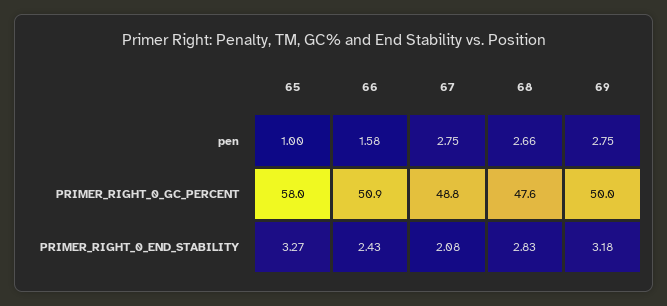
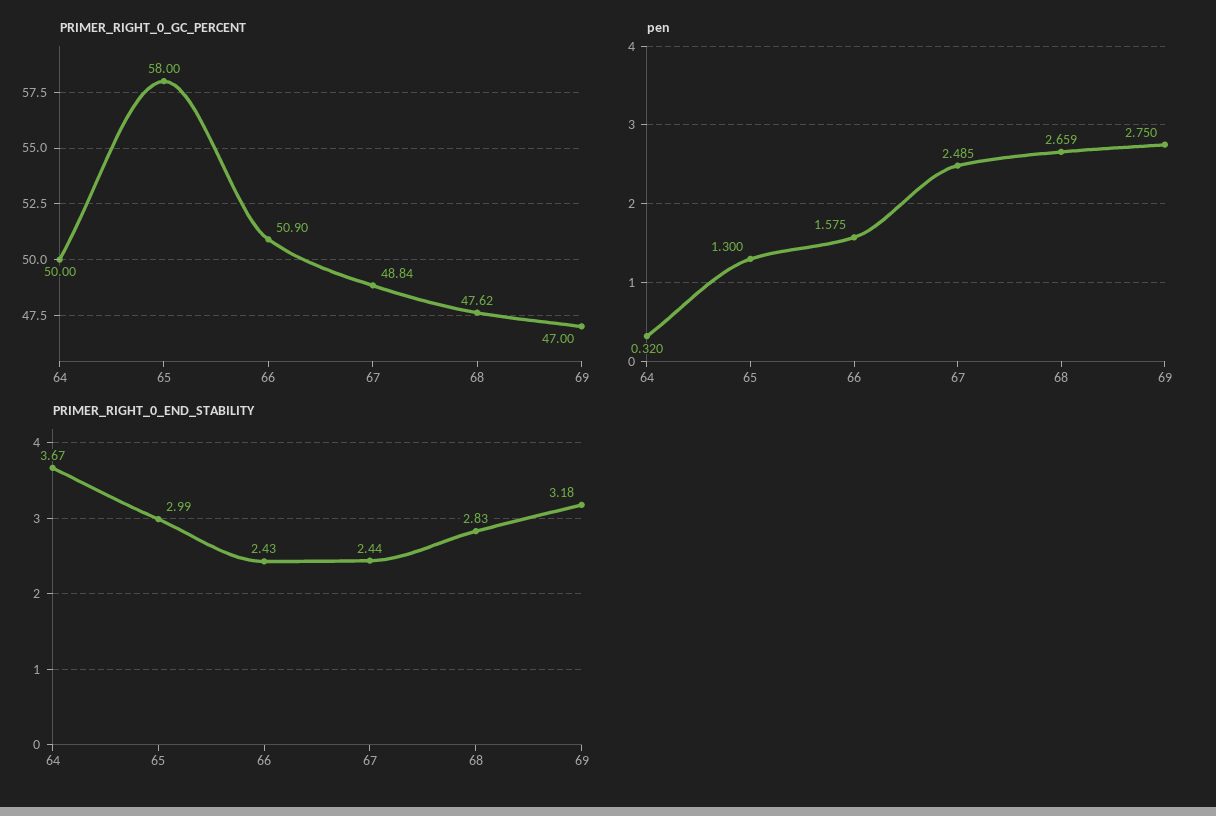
pen, 65: 1 -> 1.3
pen, 67: 2.75 -> 2.485
PRIMER_RIGHT_0_GC_PERCENT, 69: 50 -> 47
PRIMER_RIGHT_0_END_STABILITY, 65: 3.27 -> 2.99
PRIMER_RIGHT_0_END_STABILITY, 67: 2.08 -> 2.44
PRIMER_RIGHT_0_GC_PERCENT, 64: none -> 50
pen, 64: none -> 0.32
PRIMER_RIGHT_0_END_STABILITY, 64: none -> 3.67

